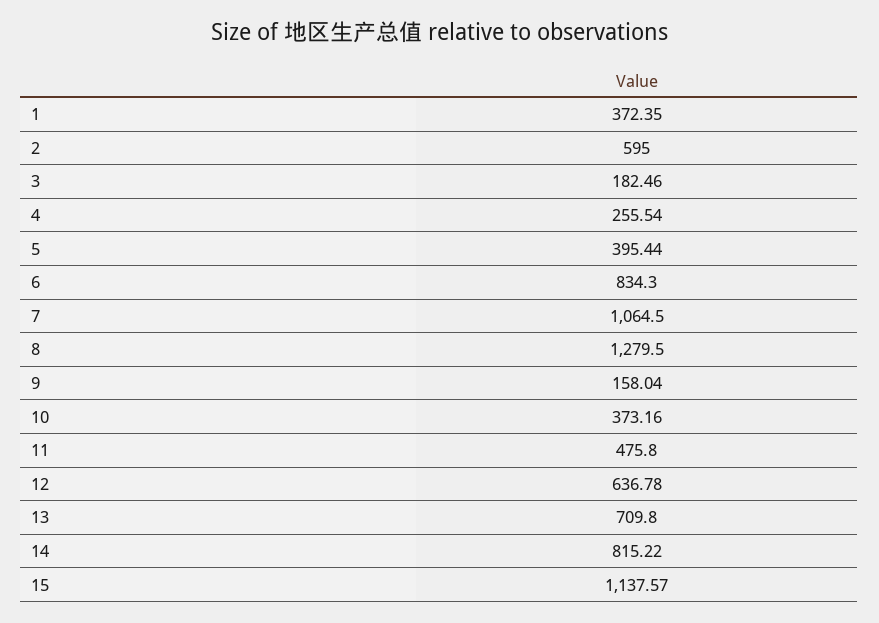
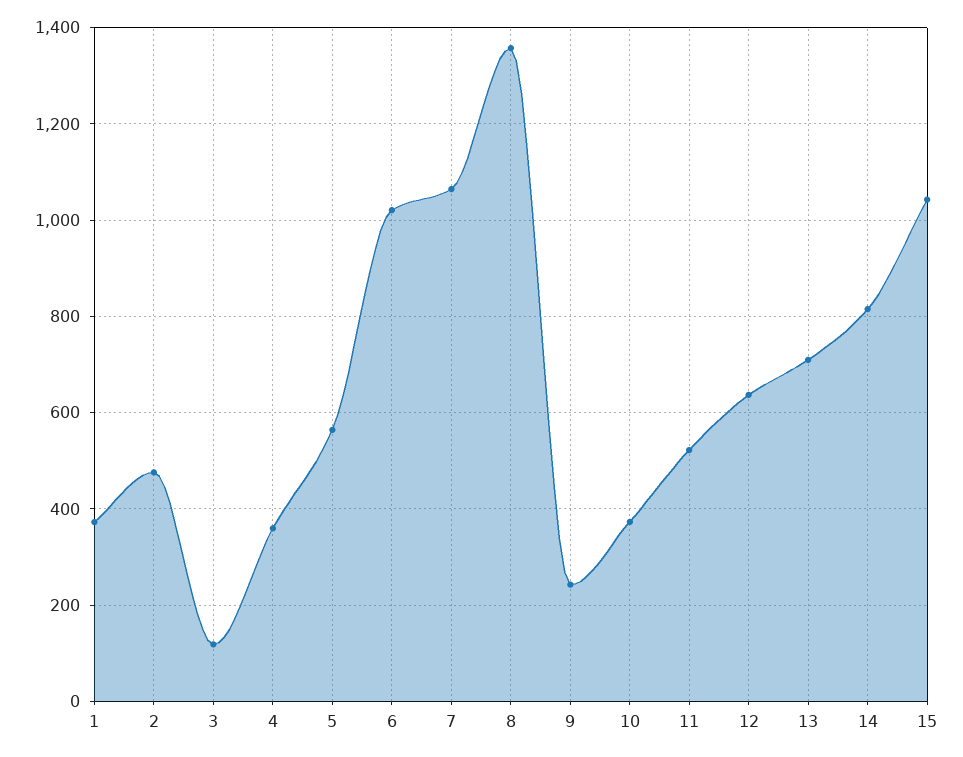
2: 595 -> 480
3: 182.46 -> 120
4: 255.54 -> 360
5: 395.44 -> 560
6: 834.3 -> 1020
8: 1279.5 -> 1360
9: 158.04 -> 240
11: 475.8 -> 520
15: 1137.57 -> 1040

